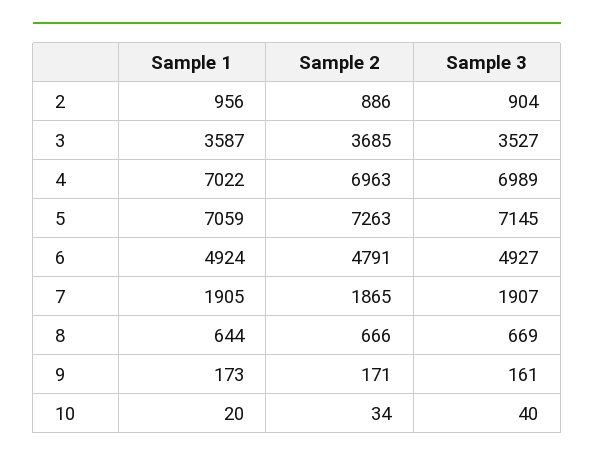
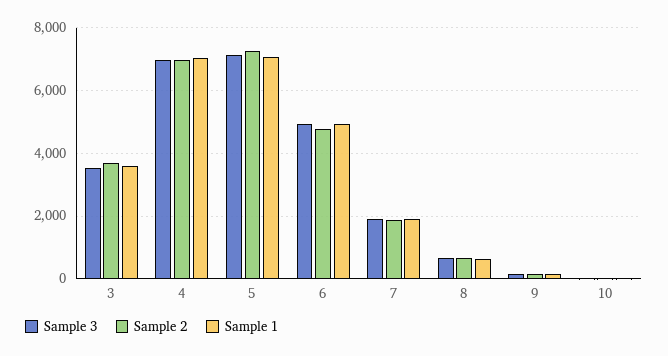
Sample 1, 2: 956 -> none
Sample 2, 2: 886 -> none
Sample 3, 2: 904 -> none

